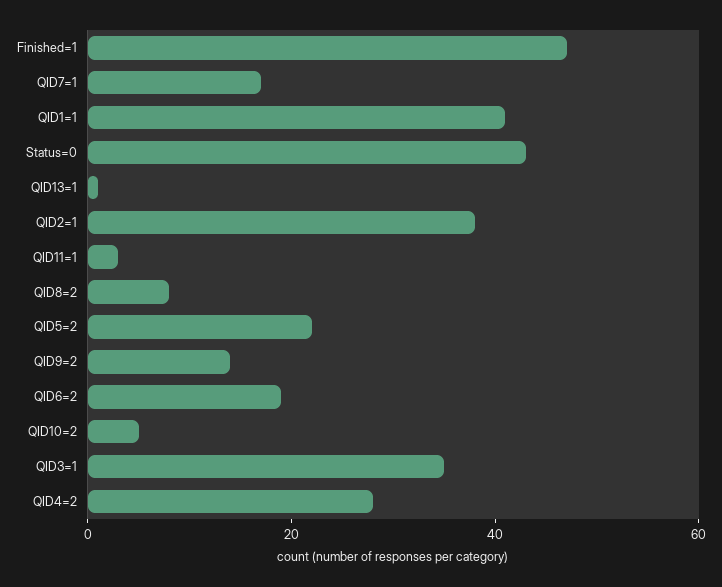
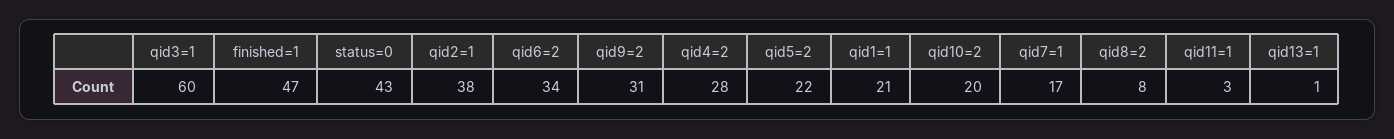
QID1=1: 40 -> 21
QID9=2: 15 -> 31
QID6=2: 20 -> 34
QID10=2: 5 -> 20
QID3=1: 35 -> 60

